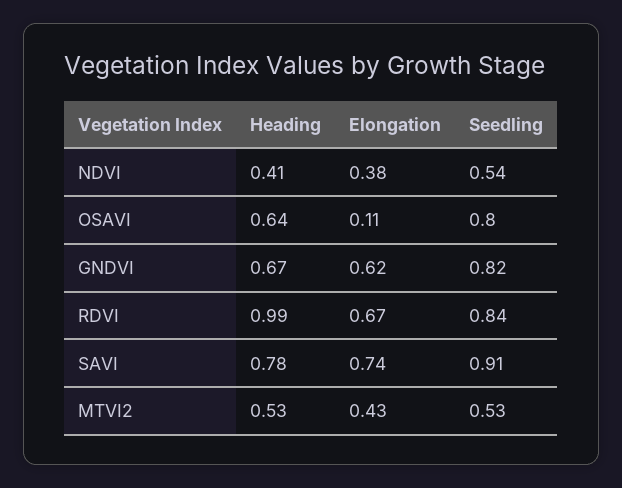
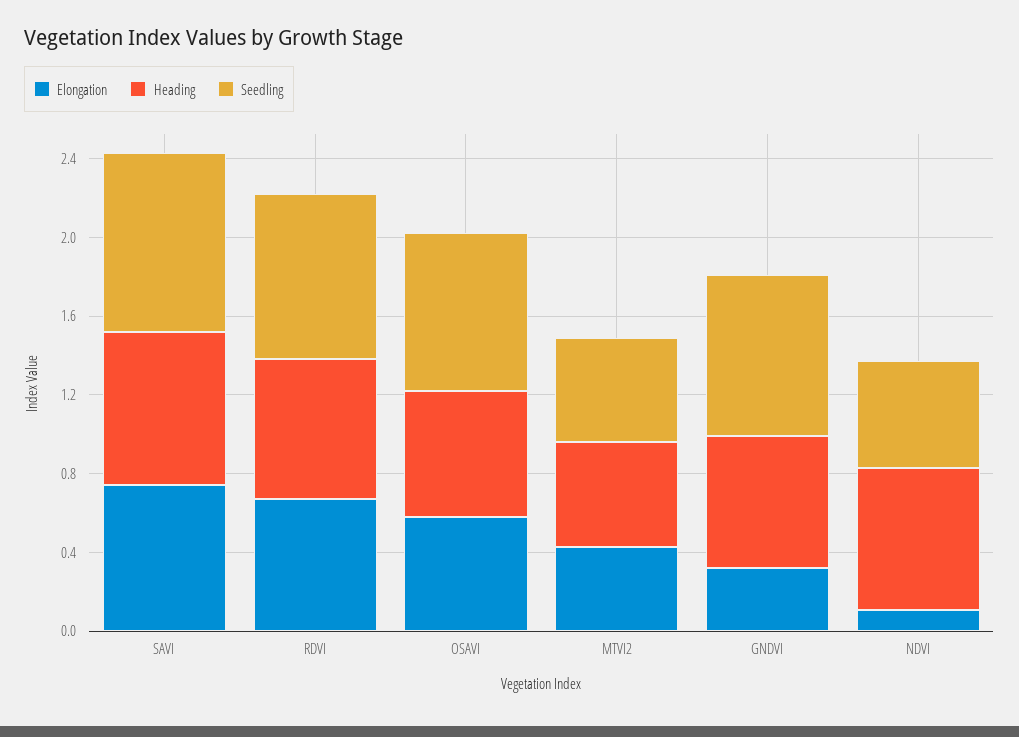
Heading, NDVI: 0.41 -> 0.7
Elongation, NDVI: 0.38 -> 0.1
Elongation, OSAVI: 0.11 -> 0.6
Elongation, GNDVI: 0.62 -> 0.3
Heading, RDVI: 0.99 -> 0.7

